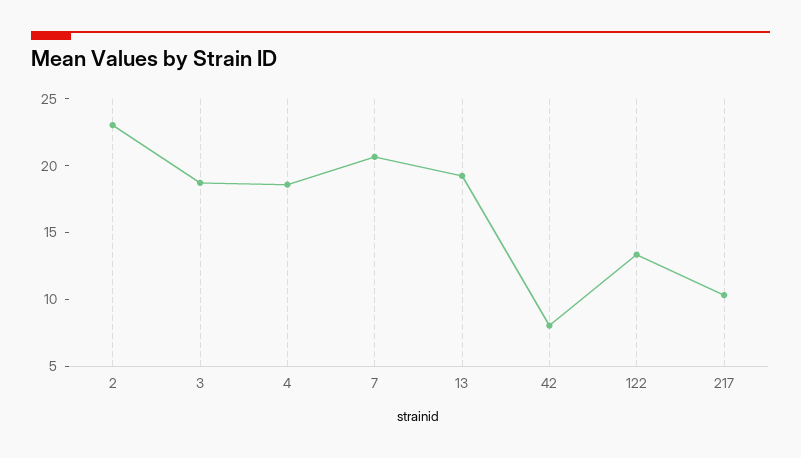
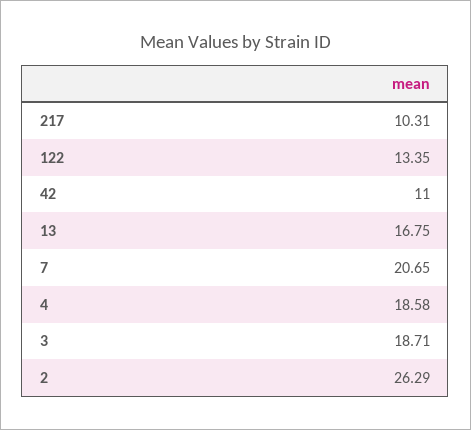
2: 23 -> 26.29
13: 19 -> 16.75
42: 8 -> 11

